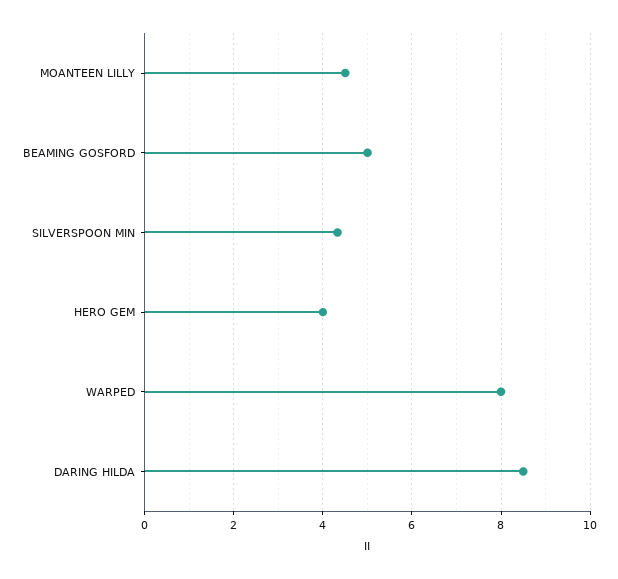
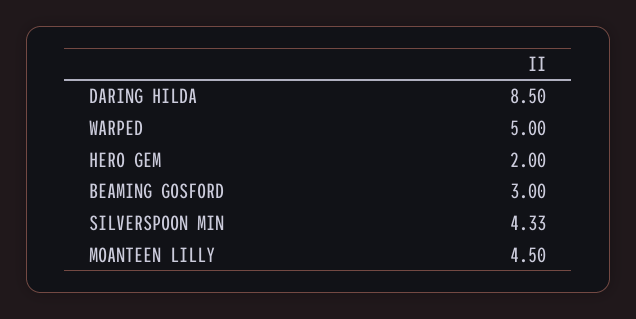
BEAMING GOSFORD: 5 -> 3
HERO GEM: 4 -> 2
WARPED: 8 -> 5

